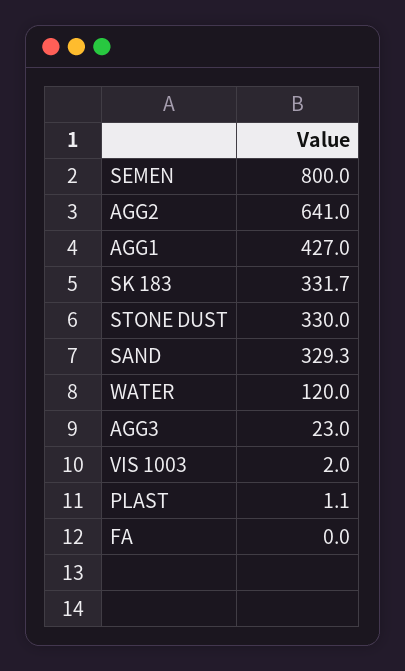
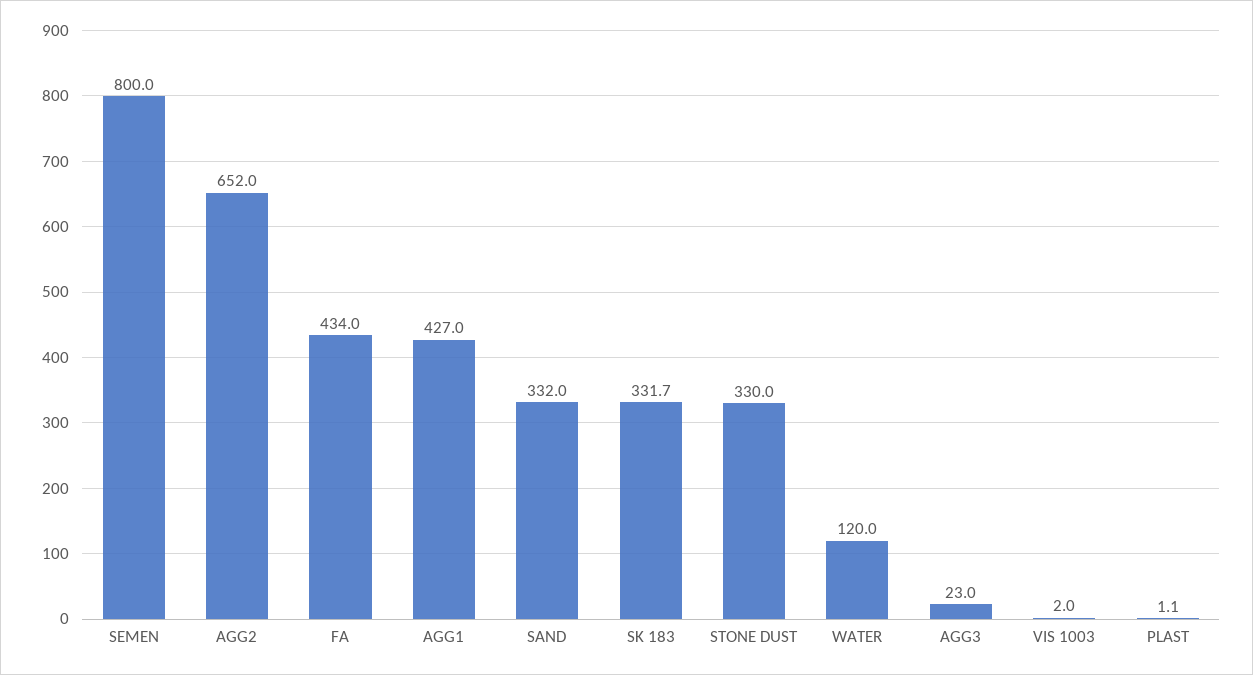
AGG2: 641 -> 652
SAND: 329.3 -> 332
FA: 0 -> 434

